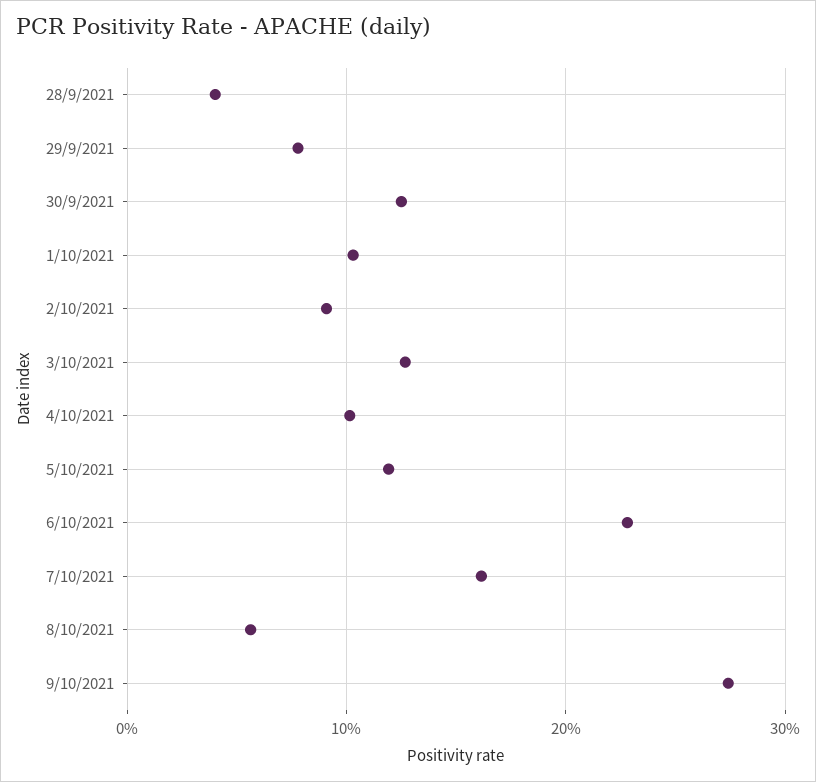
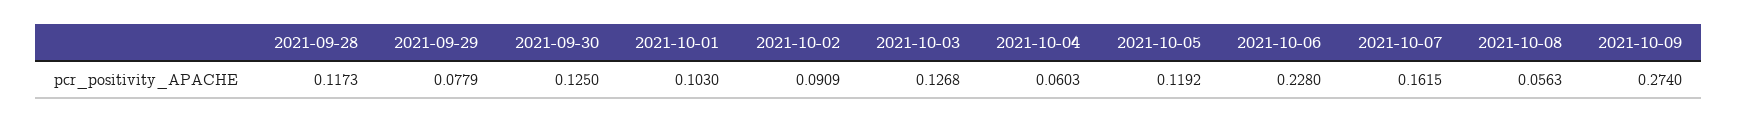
28/9/2021: 0.04 -> 0.1173
4/10/2021: 0.1 -> 0.0603

